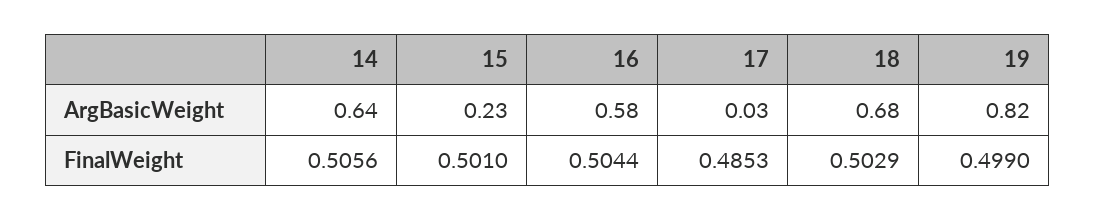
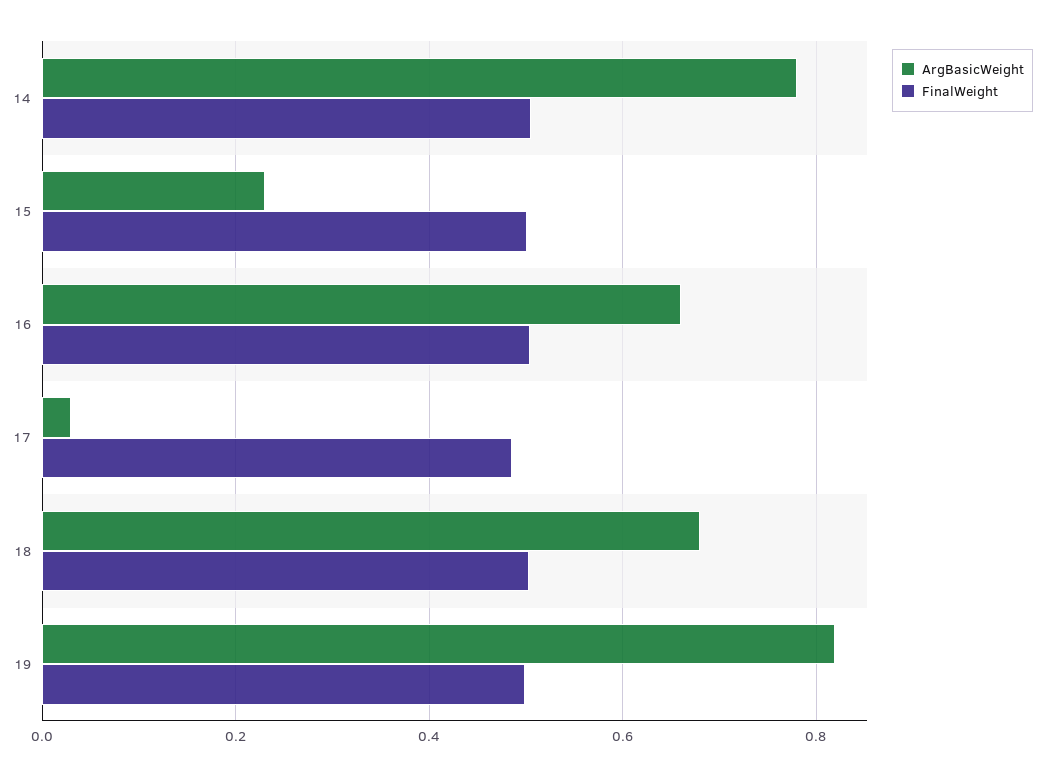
ArgBasicWeight, 14: 0.64 -> 0.78
ArgBasicWeight, 16: 0.58 -> 0.66

